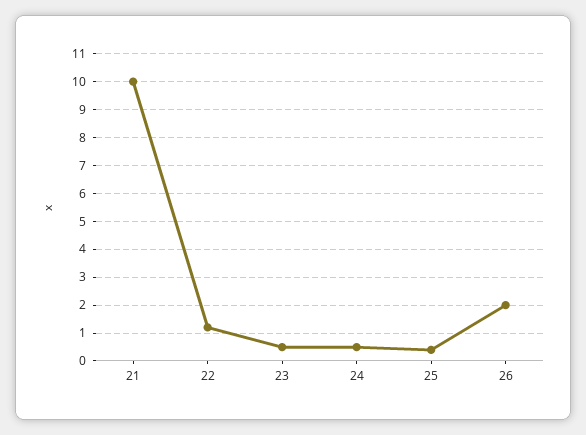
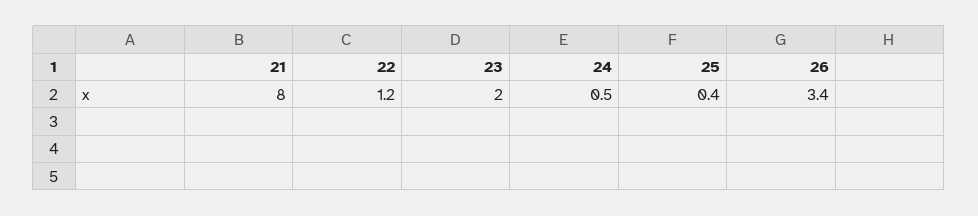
21: 10 -> 8
23: 0.5 -> 2
26: 2 -> 3.4

